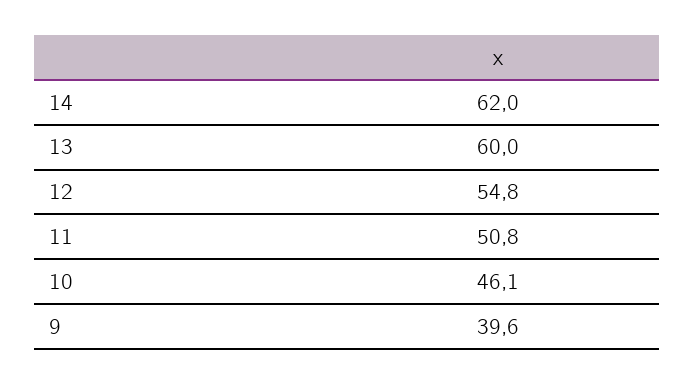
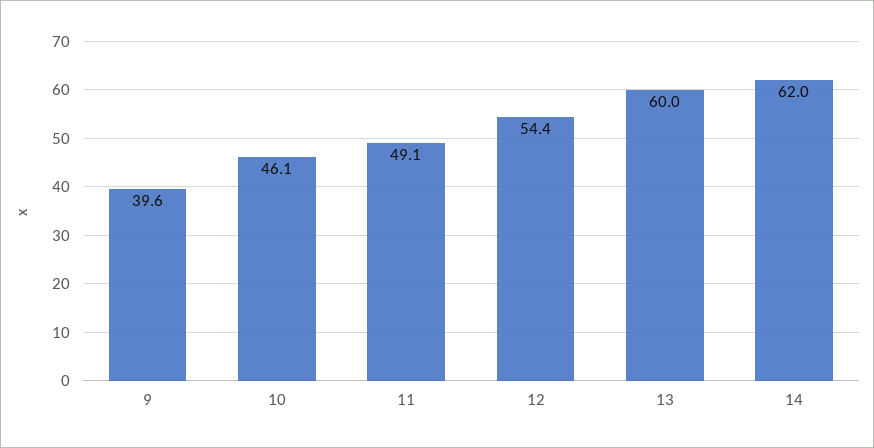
12: 54.8 -> 54.4
11: 50.8 -> 49.1

